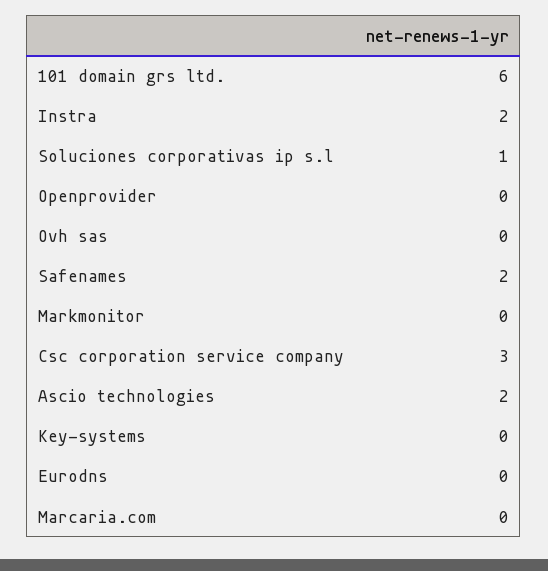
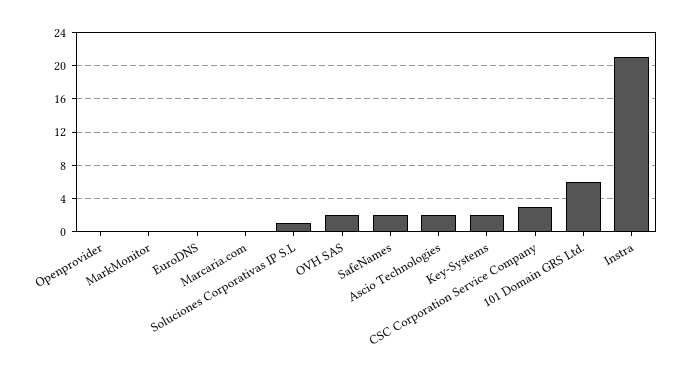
Instra: 2 -> 21
Ovh sas: 0 -> 2
Key-systems: 0 -> 2

